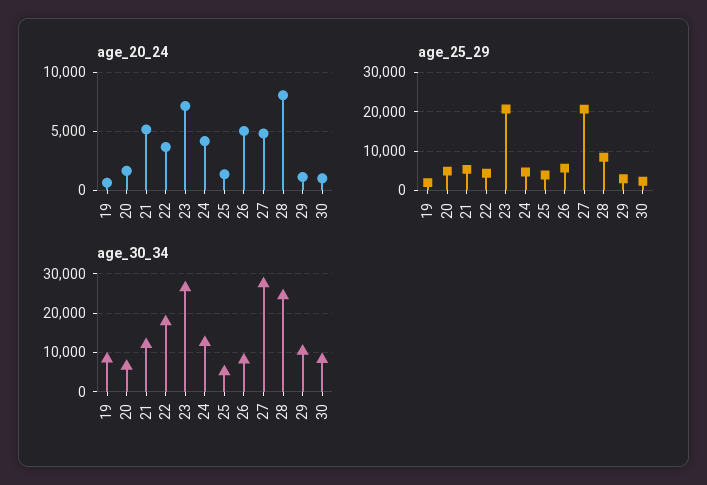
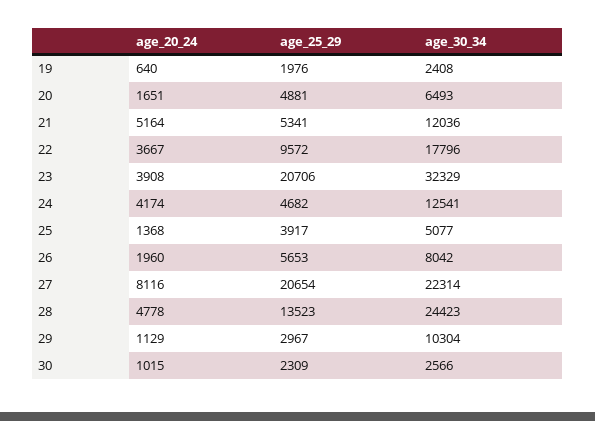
age_20_24, 23: 7000 -> 3908
age_20_24, 26: 5000 -> 1960
age_20_24, 27: 5000 -> 8116
age_20_24, 28: 8000 -> 4778
age_25_29, 22: 4000 -> 9572
age_25_29, 28: 8000 -> 13523
age_30_34, 19: 8000 -> 2408
age_30_34, 23: 26000 -> 32329
age_30_34, 27: 28000 -> 22314
age_30_34, 30: 8000 -> 2566

